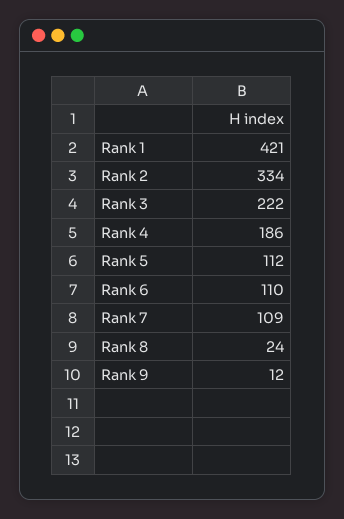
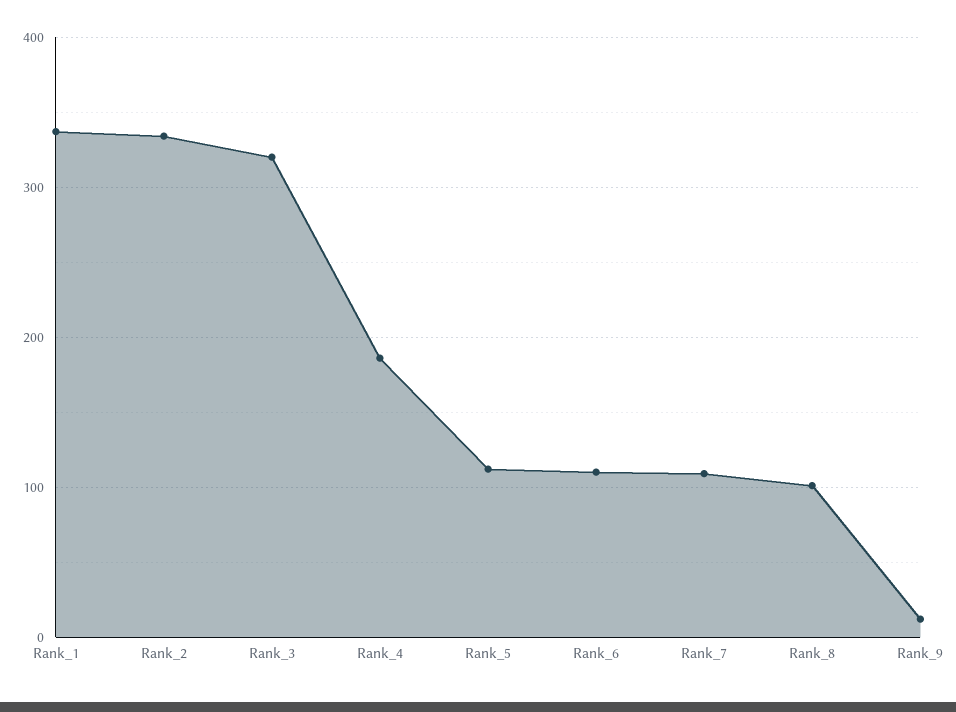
Rank 1: 421 -> 340
Rank 3: 222 -> 320
Rank 8: 24 -> 100

